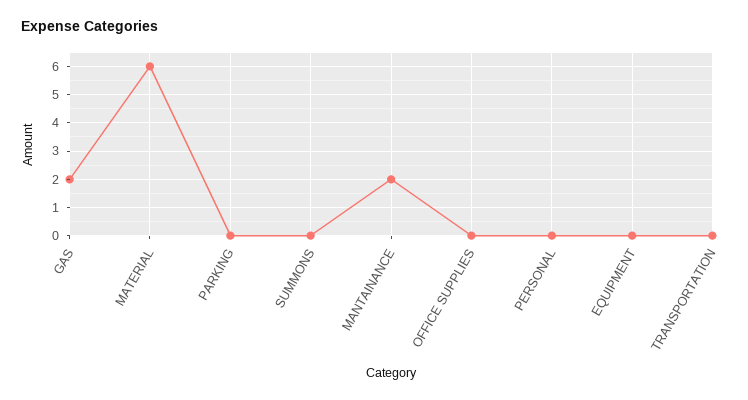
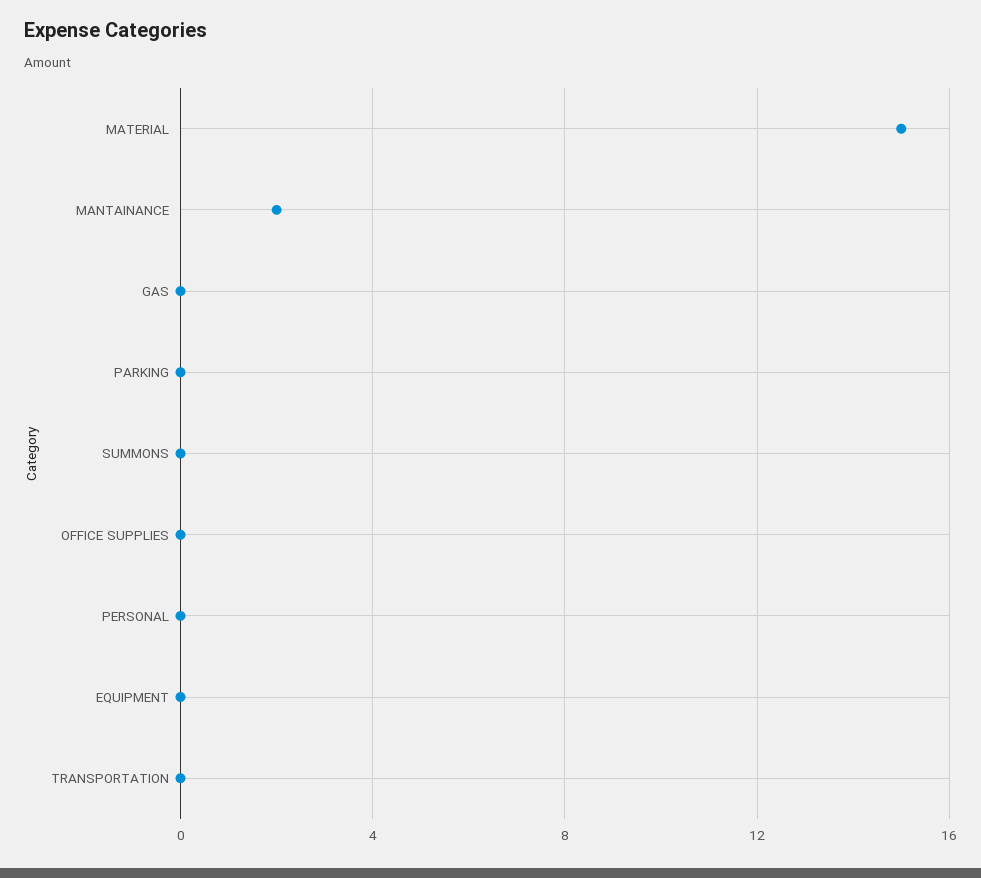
GAS: 2 -> 0
MATERIAL: 6 -> 15

